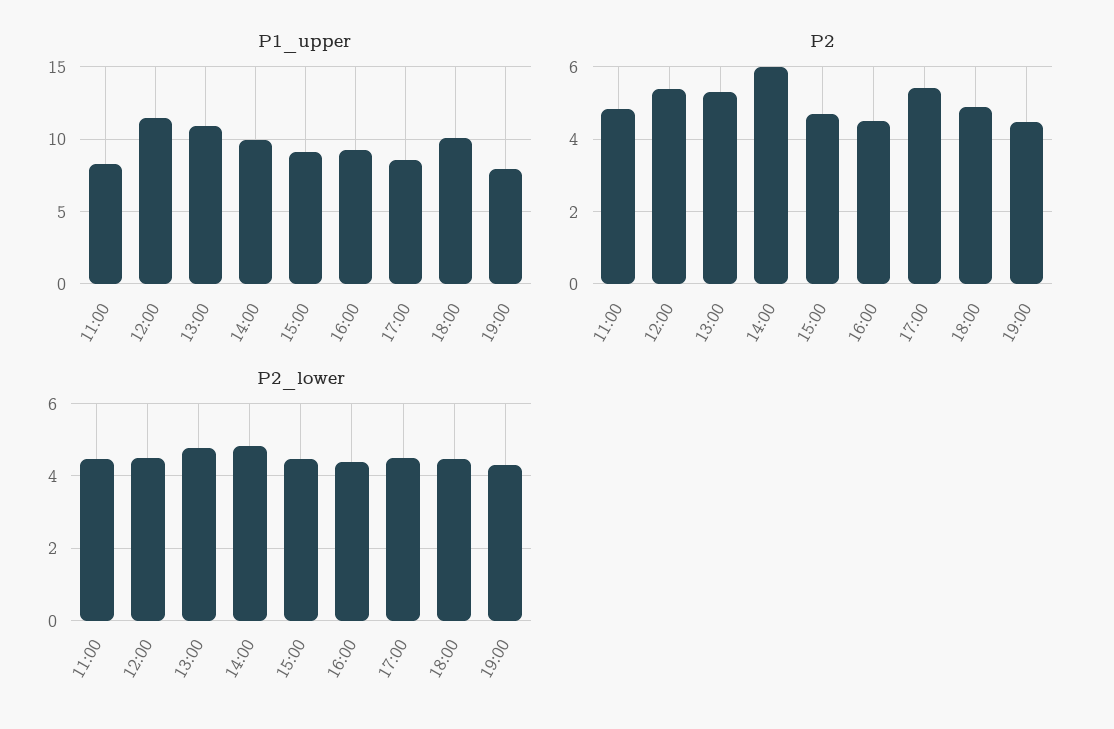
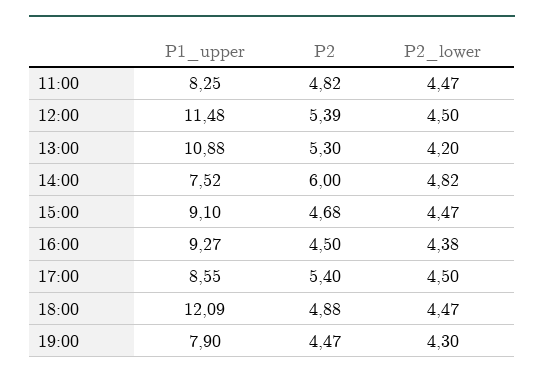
P1_upper, 14:00: 10 -> 7.52
P1_upper, 18:00: 10 -> 12.09
P2_lower, 13:00: 4.8 -> 4.2

